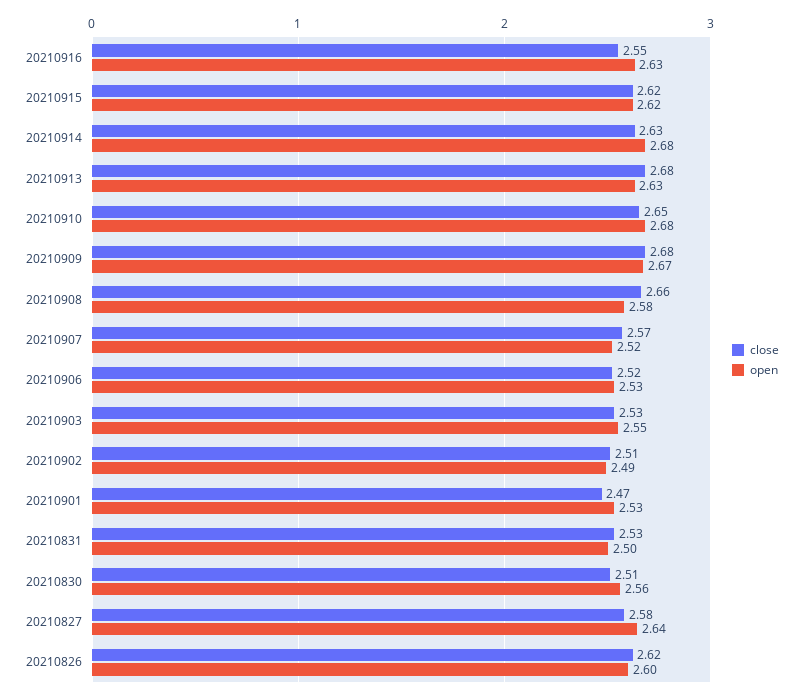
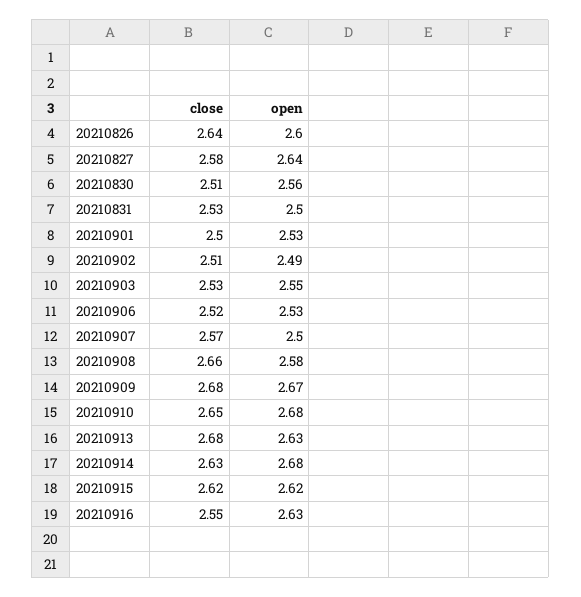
open, 20210907: 2.52 -> 2.5
close, 20210901: 2.47 -> 2.5
close, 20210826: 2.62 -> 2.64

